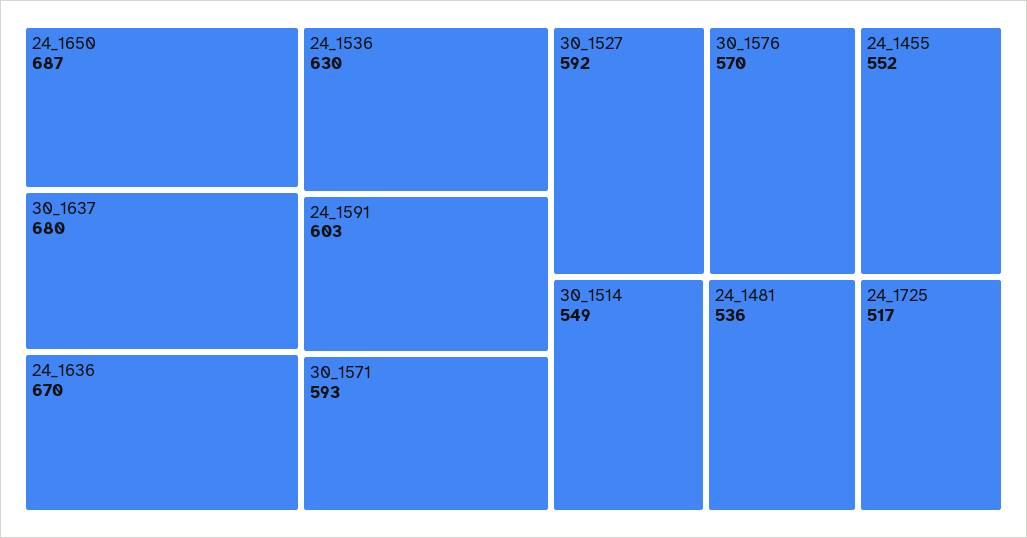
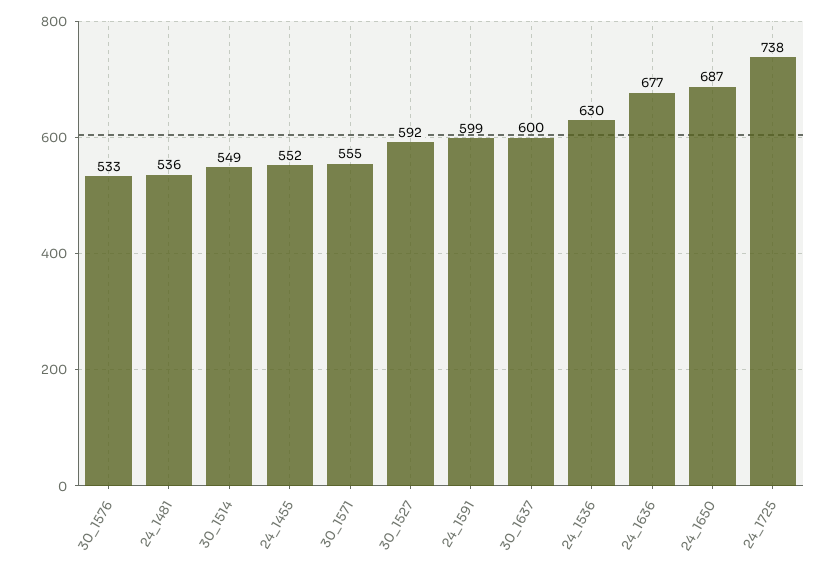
30_1637: 680 -> 600
24_1636: 670 -> 677
24_1591: 603 -> 599
30_1571: 593 -> 555
30_1576: 570 -> 533
24_1725: 517 -> 738

